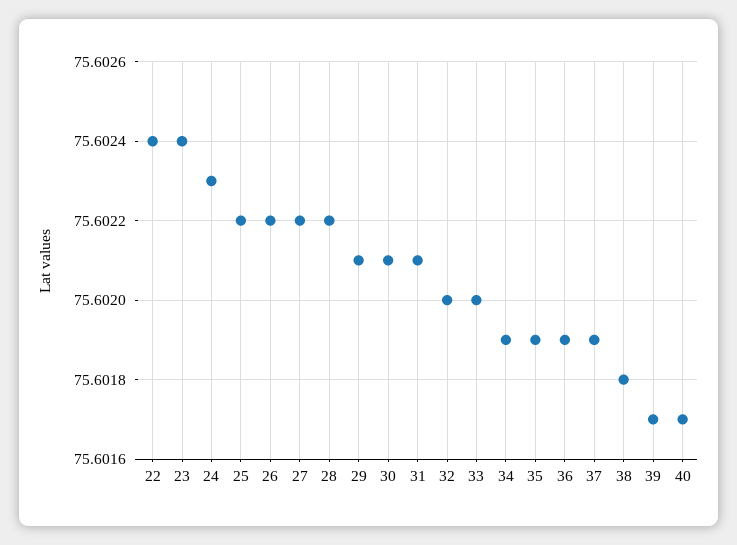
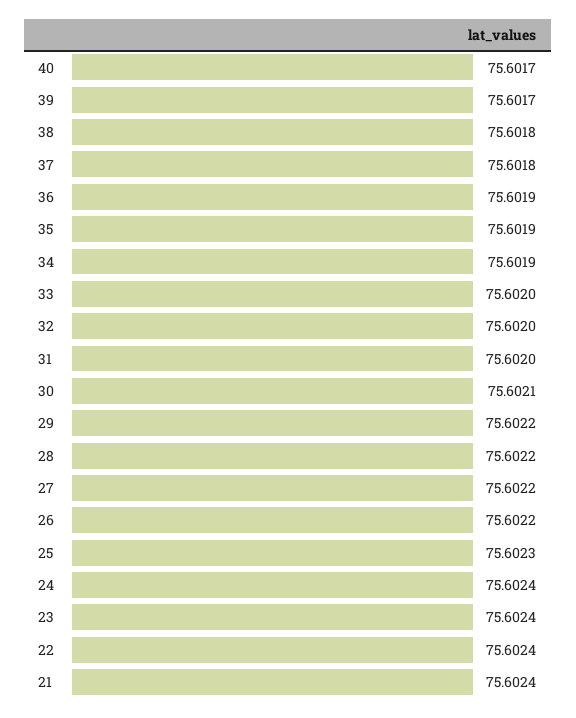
24: 75.6023 -> 75.6024
25: 75.6022 -> 75.6023
29: 75.6021 -> 75.6022
31: 75.6021 -> 75.602
37: 75.6019 -> 75.6018
21: none -> 75.6024

